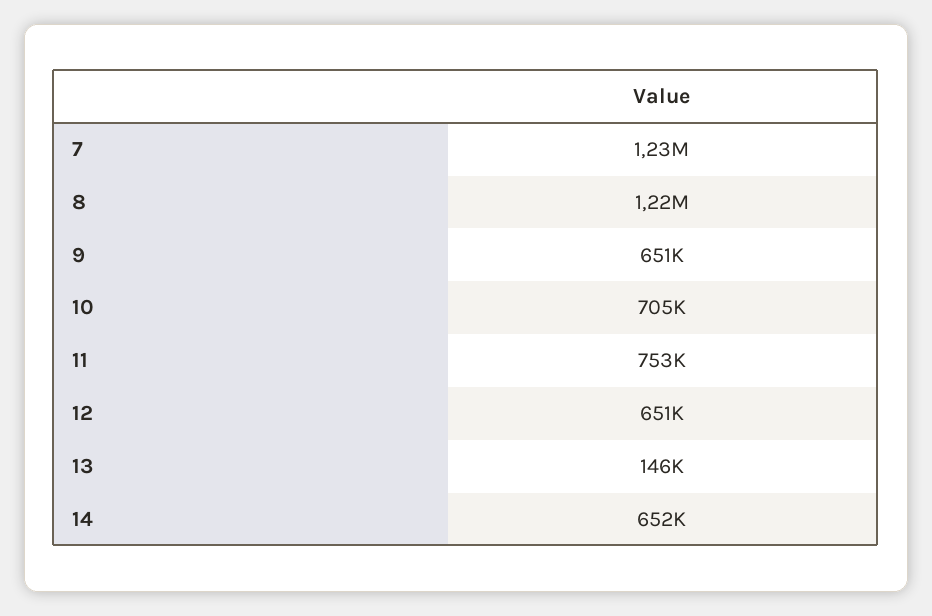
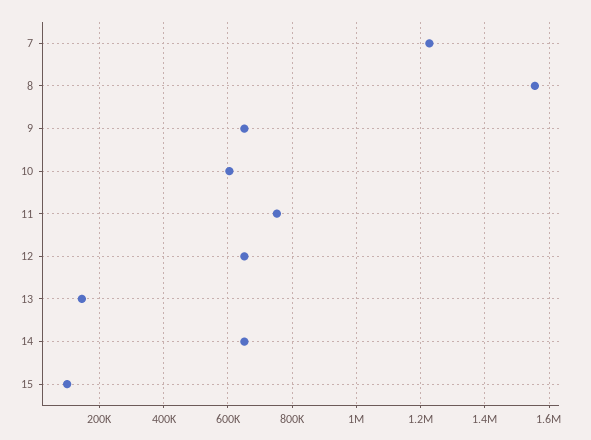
8: 1220000 -> 1560000
10: 705000 -> 600000
15: none -> 100000

